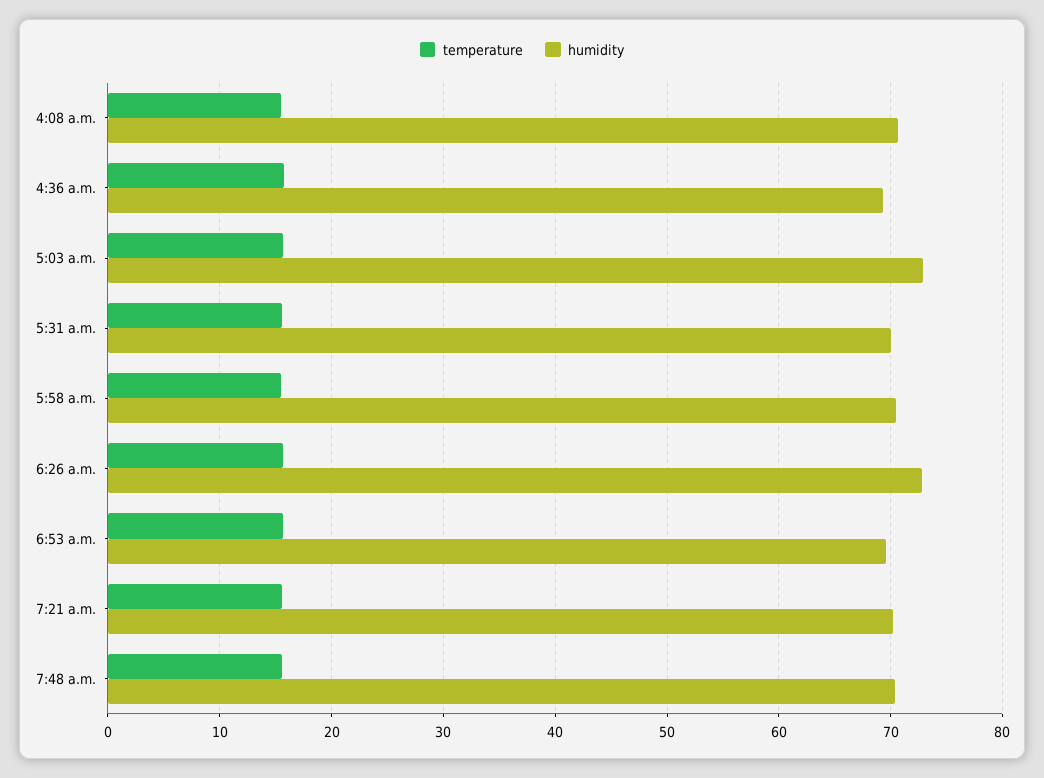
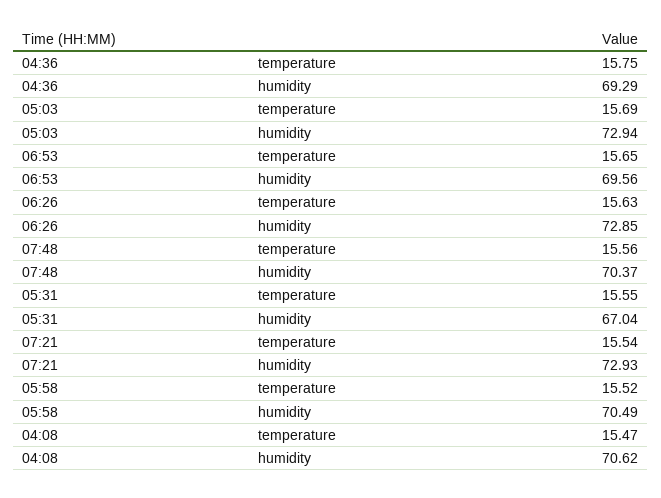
humidity, 5:31 a.m.: 70 -> 67.04
humidity, 7:21 a.m.: 70 -> 72.93

